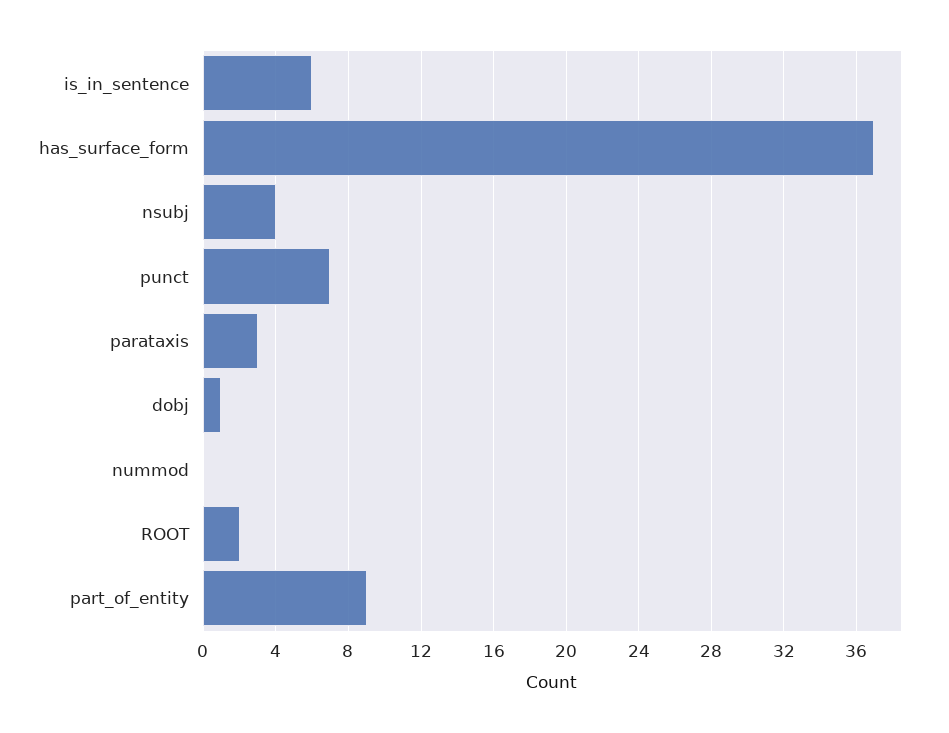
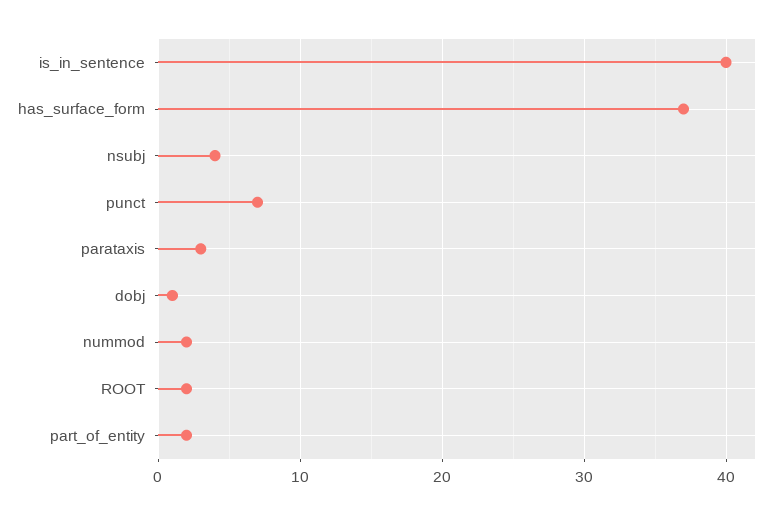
is_in_sentence: 6 -> 40
nummod: 0 -> 2
part_of_entity: 9 -> 2

